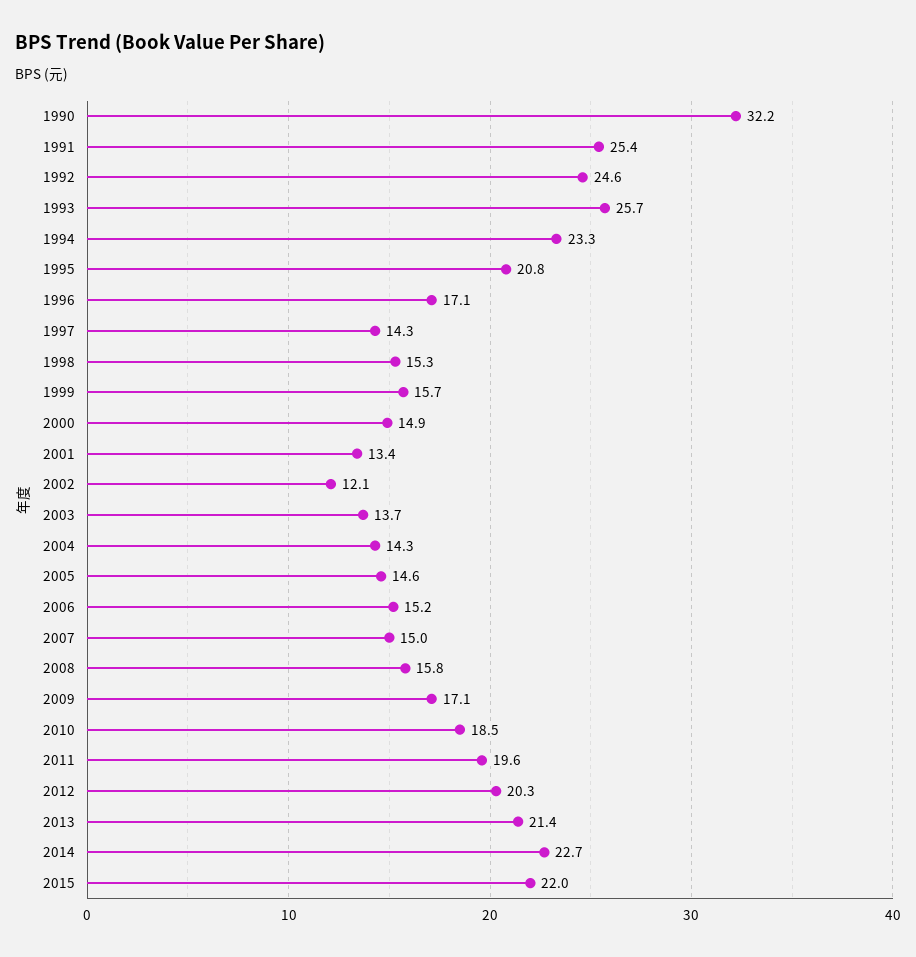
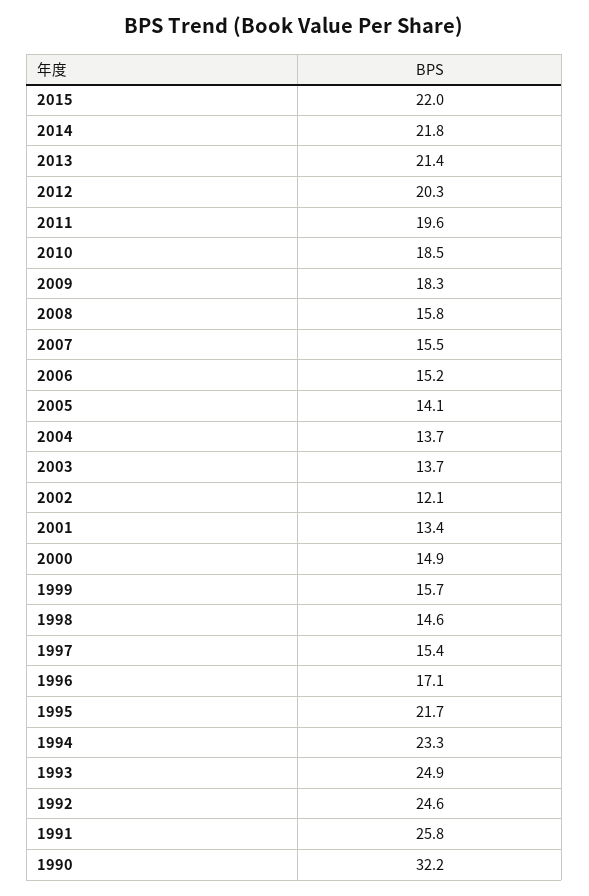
1991: 25.4 -> 25.8
1993: 25.7 -> 24.9
1995: 20.8 -> 21.7
1997: 14.3 -> 15.4
1998: 15.3 -> 14.6
2004: 14.3 -> 13.7
2005: 14.6 -> 14.1
2007: 15 -> 15.5
2009: 17.1 -> 18.3
2014: 22.7 -> 21.8

